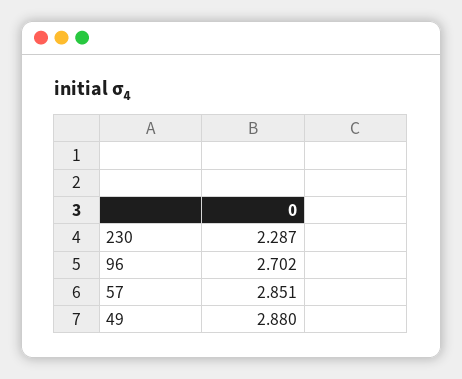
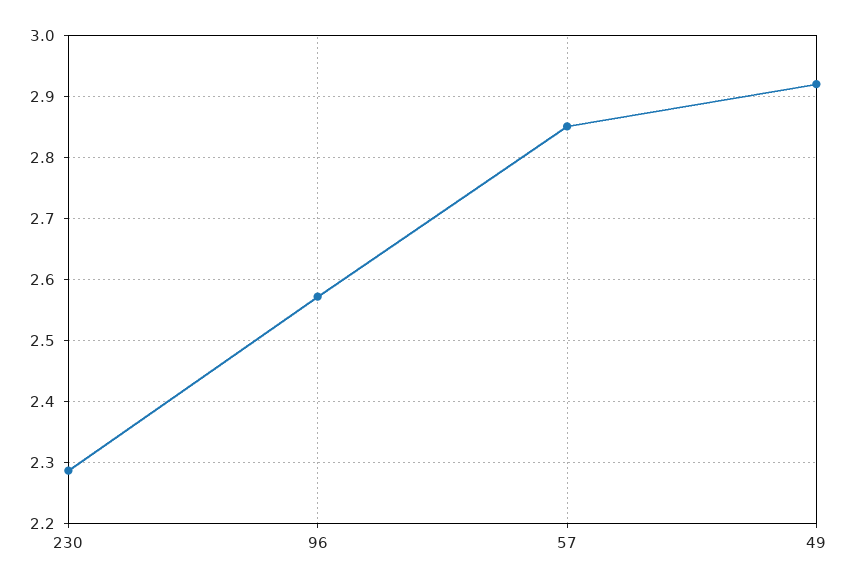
96: 2.702 -> 2.57
49: 2.88 -> 2.92

